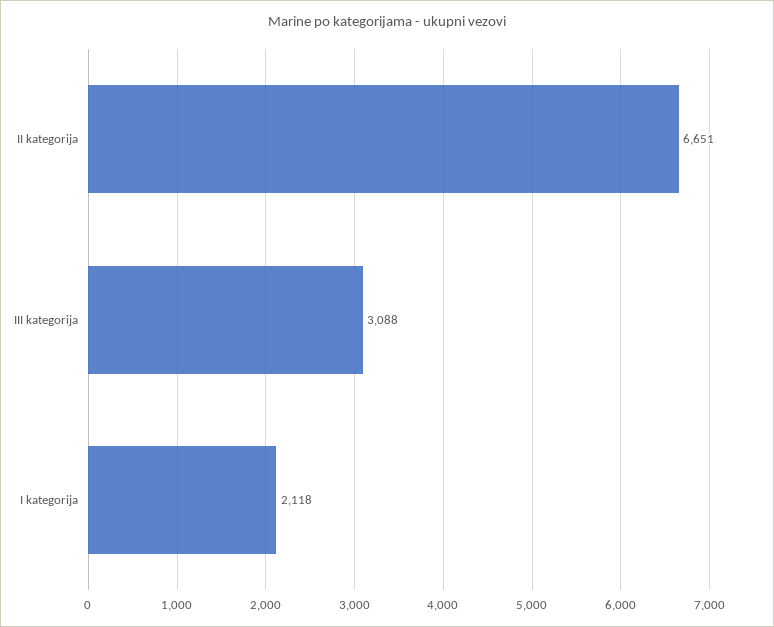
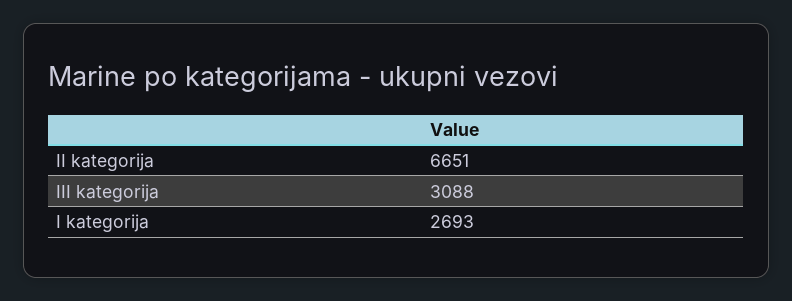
I kategorija: 2118 -> 2693

